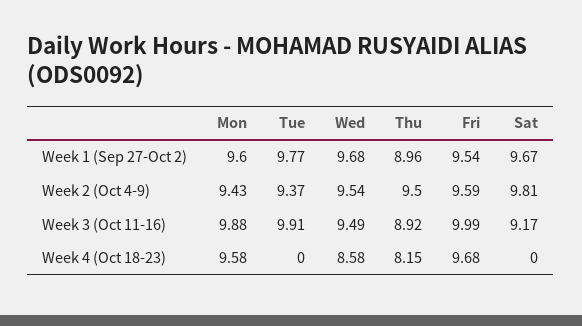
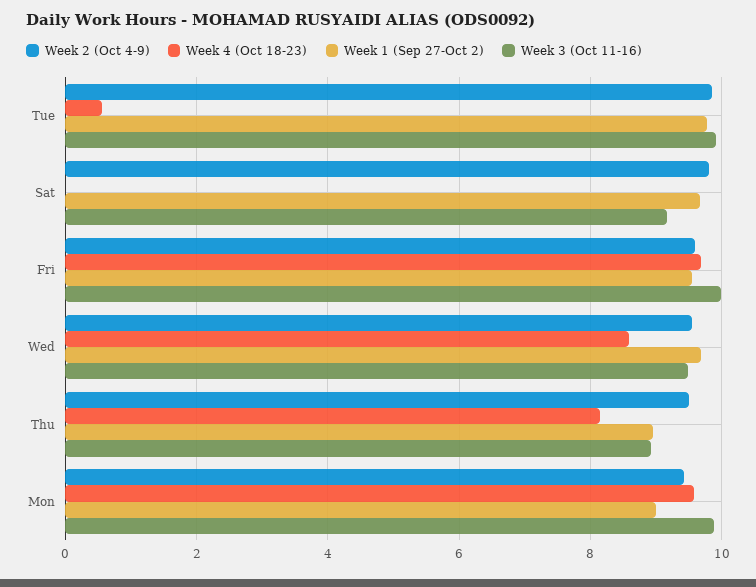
Week 1 (Sep 27-Oct 2), Mon: 9.6 -> 9
Week 2 (Oct 4-9), Tue: 9.37 -> 9.8
Week 4 (Oct 18-23), Tue: 0 -> 0.6

